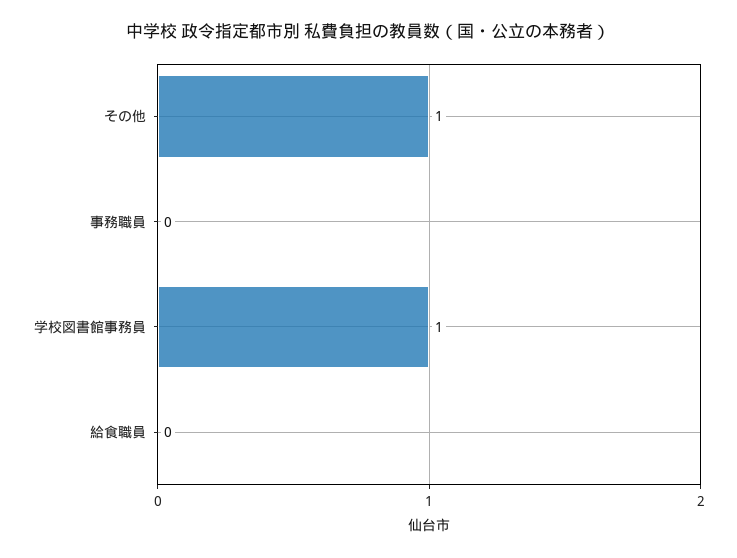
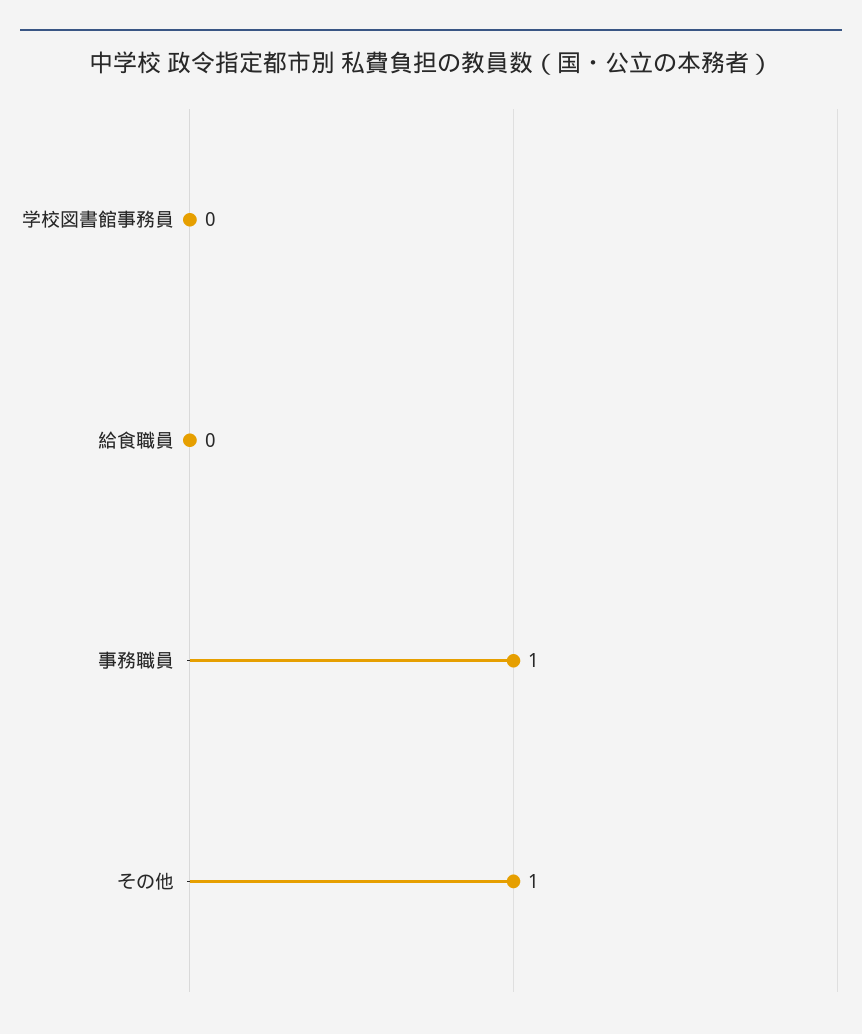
事務職員: 0 -> 1
学校図書館事務員: 1 -> 0

